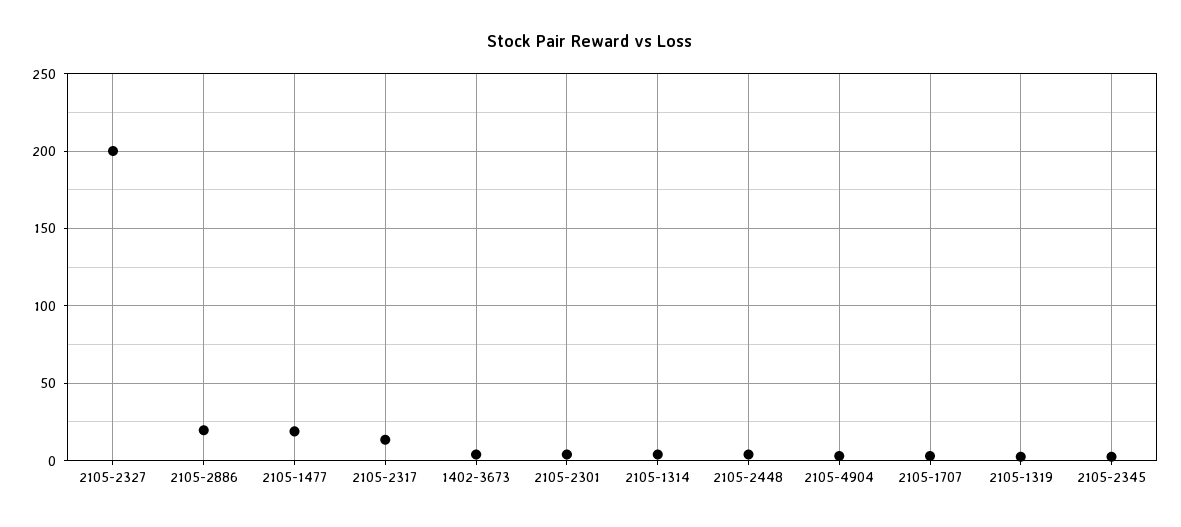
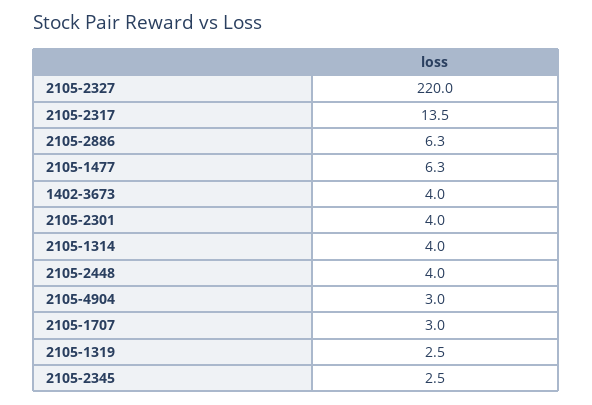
2105-2327: 200 -> 220
2105-2886: 20 -> 6.3
2105-1477: 20 -> 6.3

